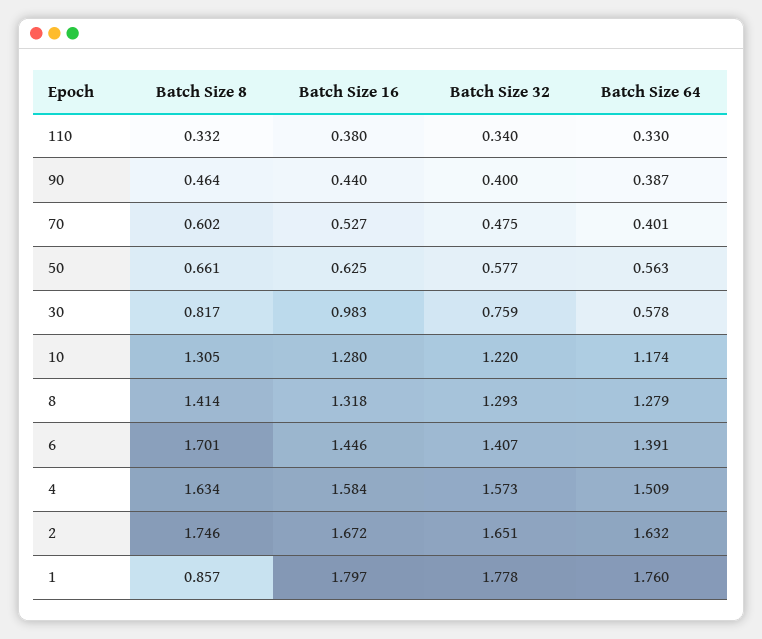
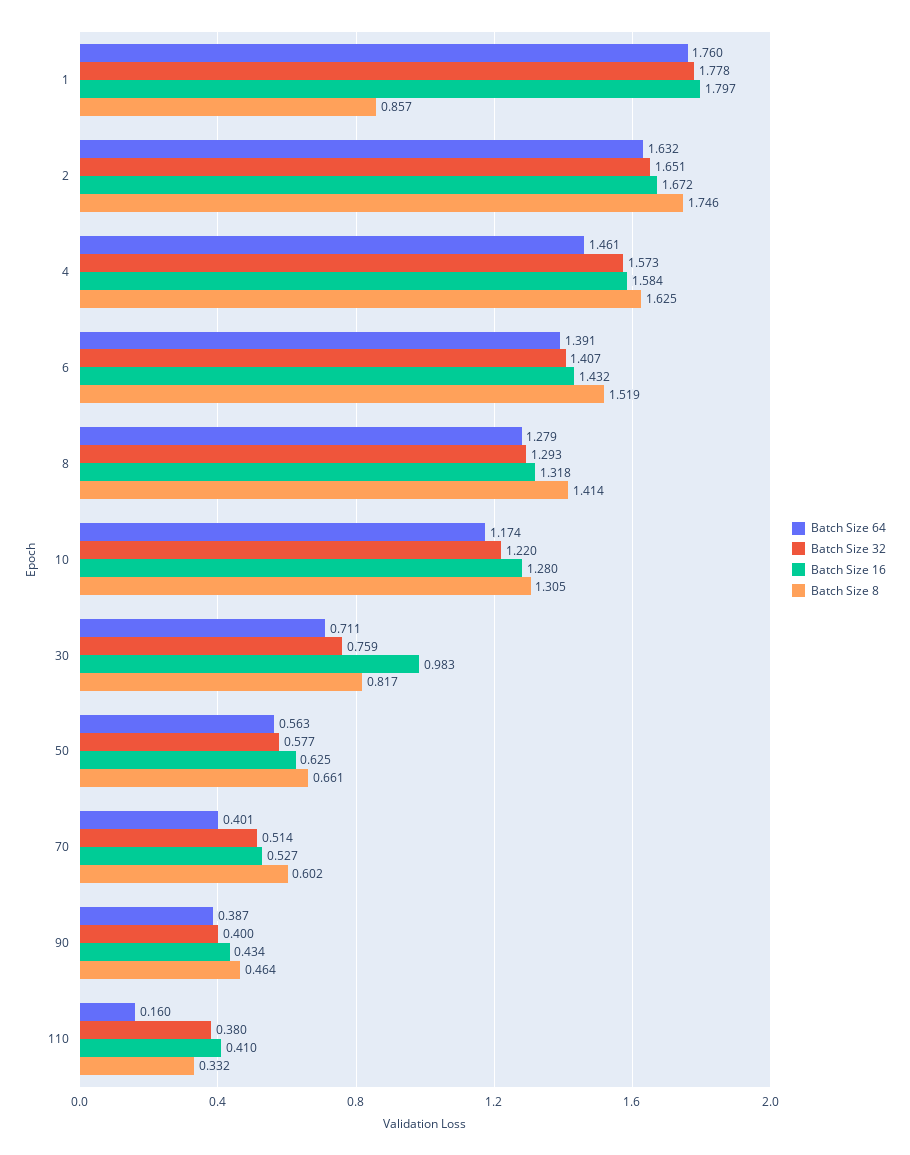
Batch Size 16, 110: 0.38 -> 0.41
Batch Size 32, 110: 0.34 -> 0.38
Batch Size 64, 110: 0.33 -> 0.16
Batch Size 16, 90: 0.44 -> 0.434
Batch Size 32, 70: 0.475 -> 0.514
Batch Size 64, 30: 0.578 -> 0.711
Batch Size 8, 6: 1.701 -> 1.519
Batch Size 16, 6: 1.446 -> 1.432
Batch Size 8, 4: 1.634 -> 1.625
Batch Size 64, 4: 1.509 -> 1.461

